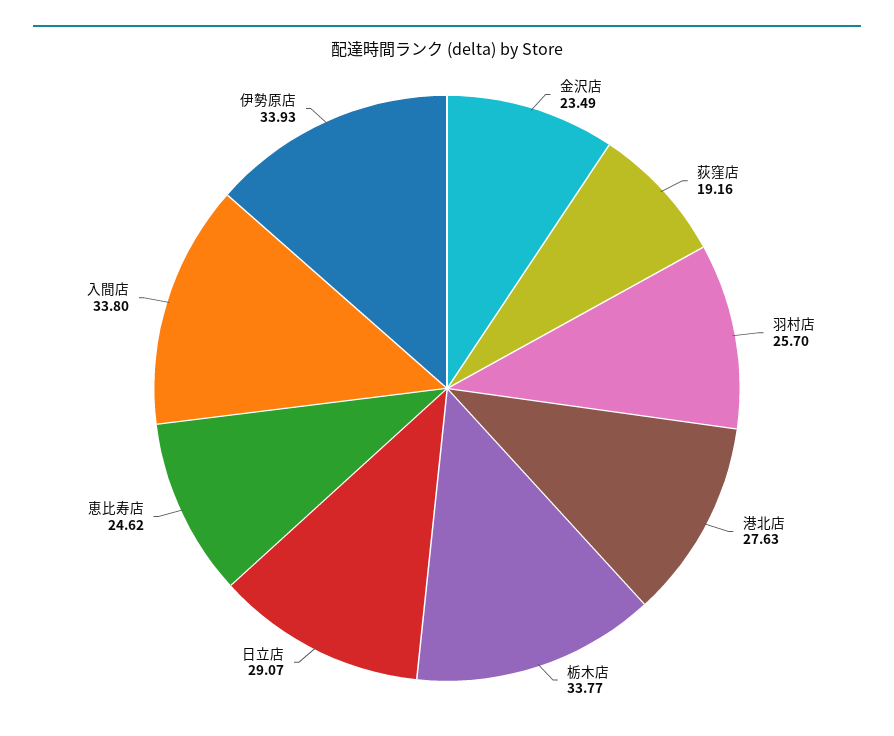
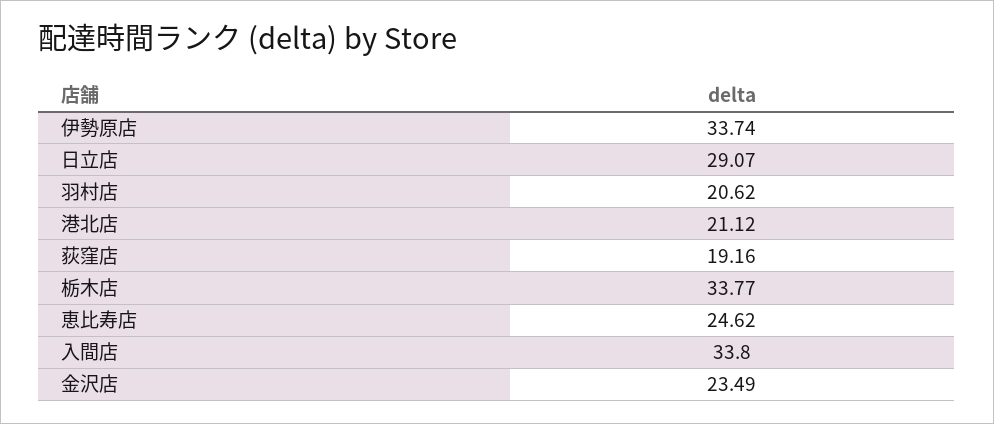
羽村店: 25.7 -> 20.62
港北店: 27.63 -> 21.12
伊勢原店: 33.93 -> 33.74

